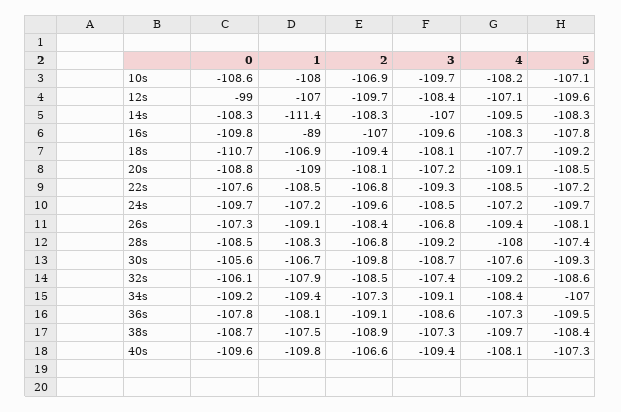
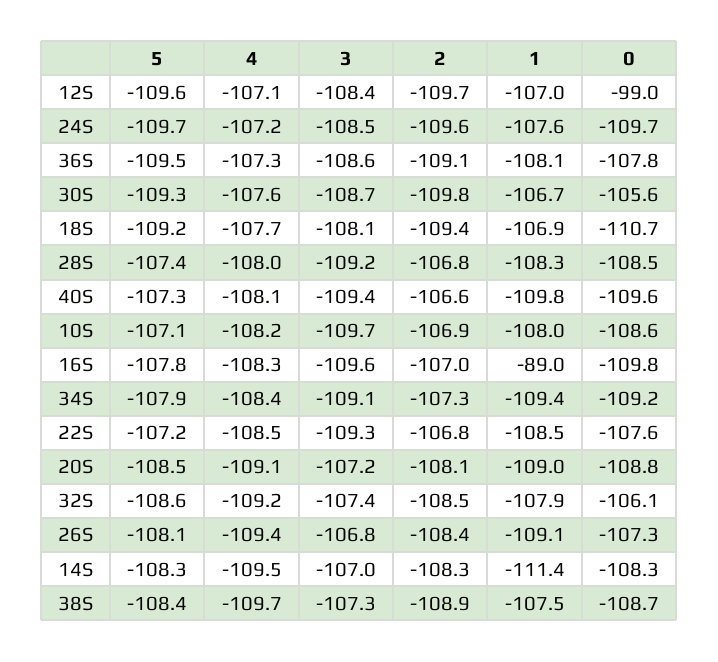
1, 24s: -107.2 -> -107.6
5, 34s: -107 -> -107.9

